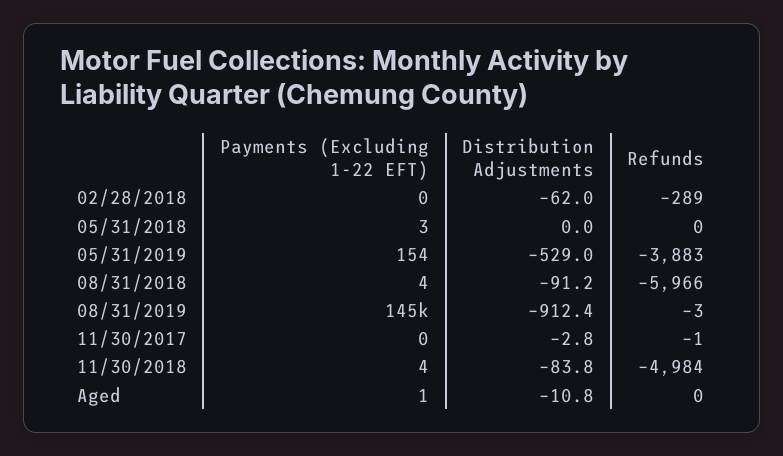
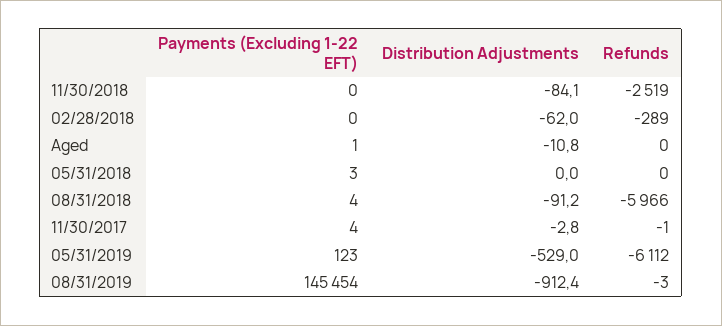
Payments (Excluding 1-22 EFT), 05/31/2019: 154 -> 123
Refunds, 05/31/2019: -3883 -> -6112
Payments (Excluding 1-22 EFT), 11/30/2017: 0 -> 4
Payments (Excluding 1-22 EFT), 11/30/2018: 4 -> 0
Distribution Adjustments, 11/30/2018: -83.8 -> -84.1
Refunds, 11/30/2018: -4984 -> -2519

